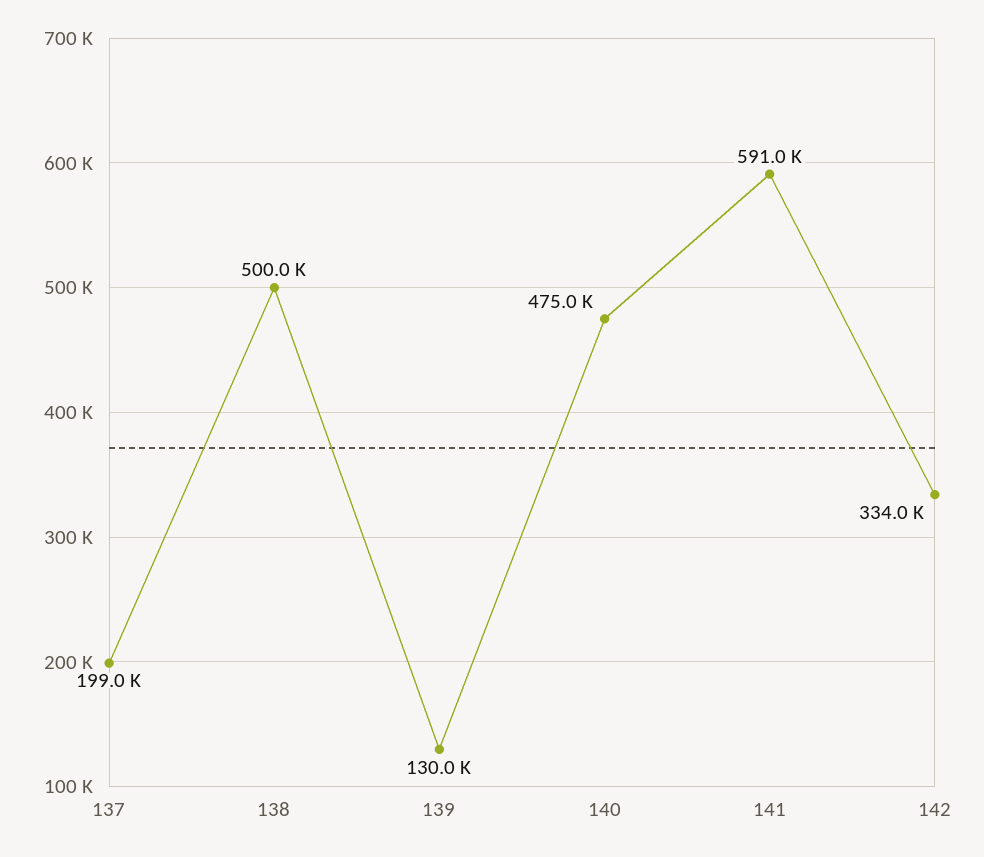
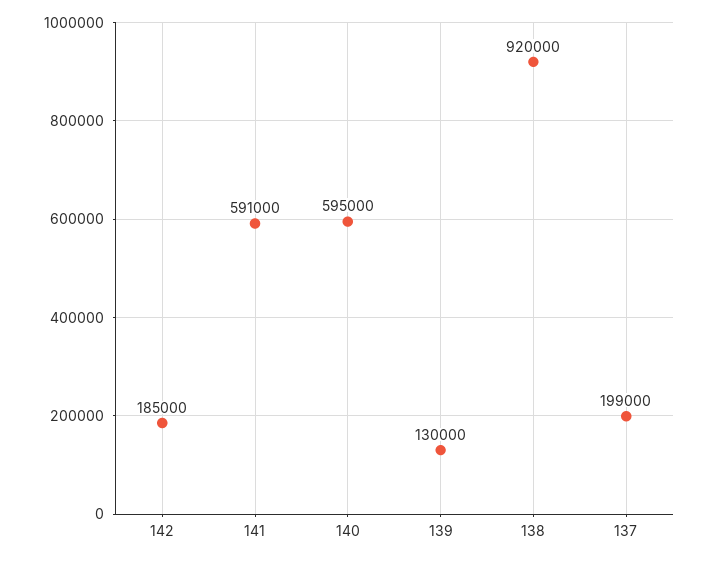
138: 500000 -> 920000
140: 475000 -> 595000
142: 334000 -> 185000

